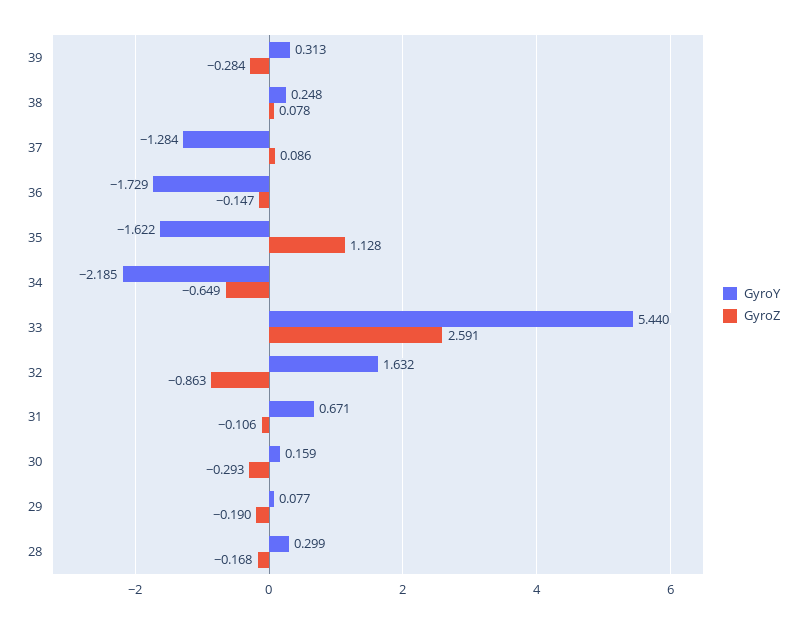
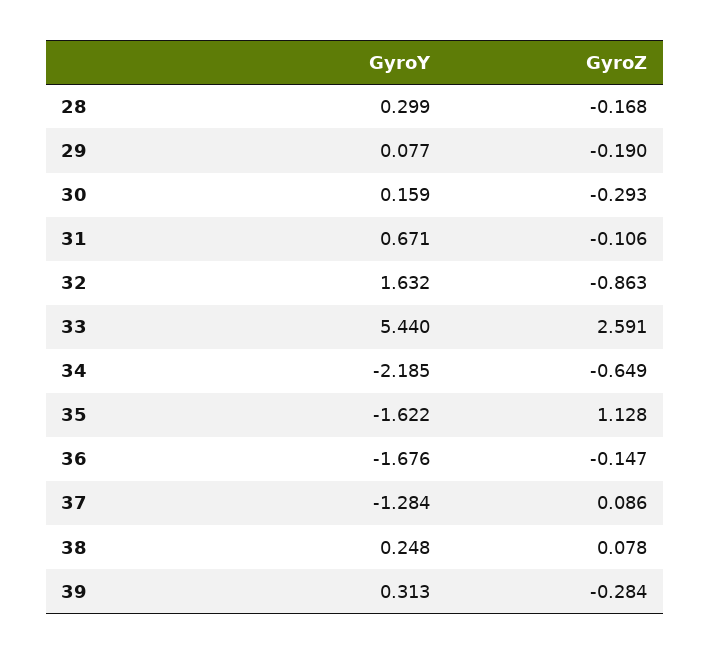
GyroY, 36: -1.729 -> -1.676

